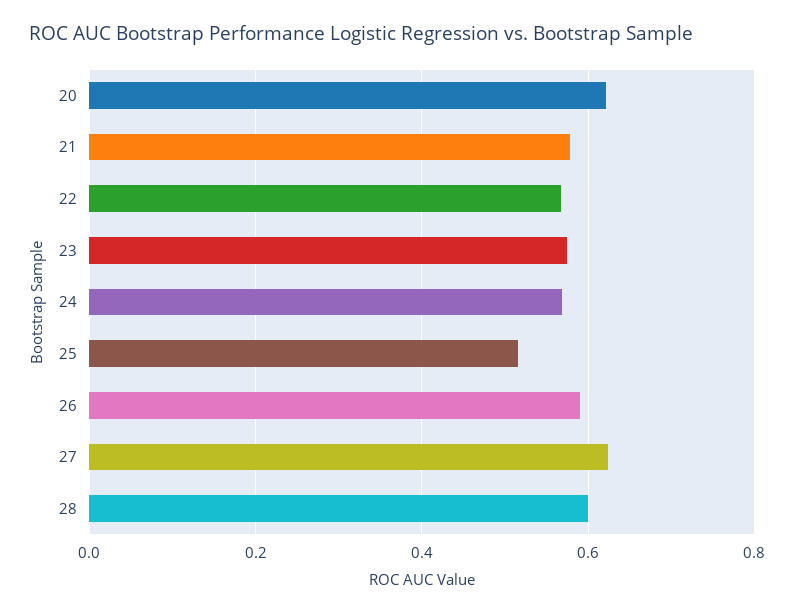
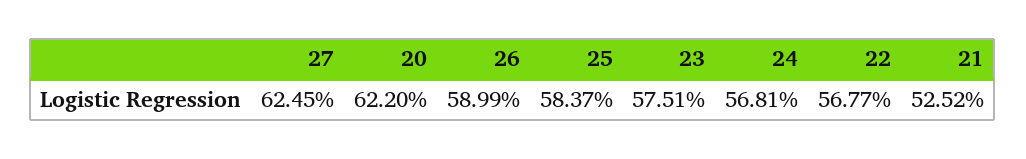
21: 0.58 -> 0.5252
25: 0.52 -> 0.5837
28: 0.6 -> none

